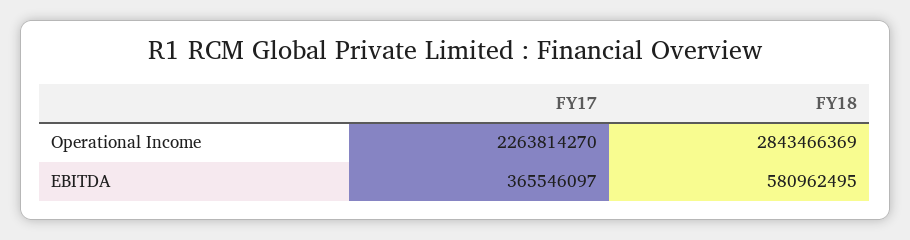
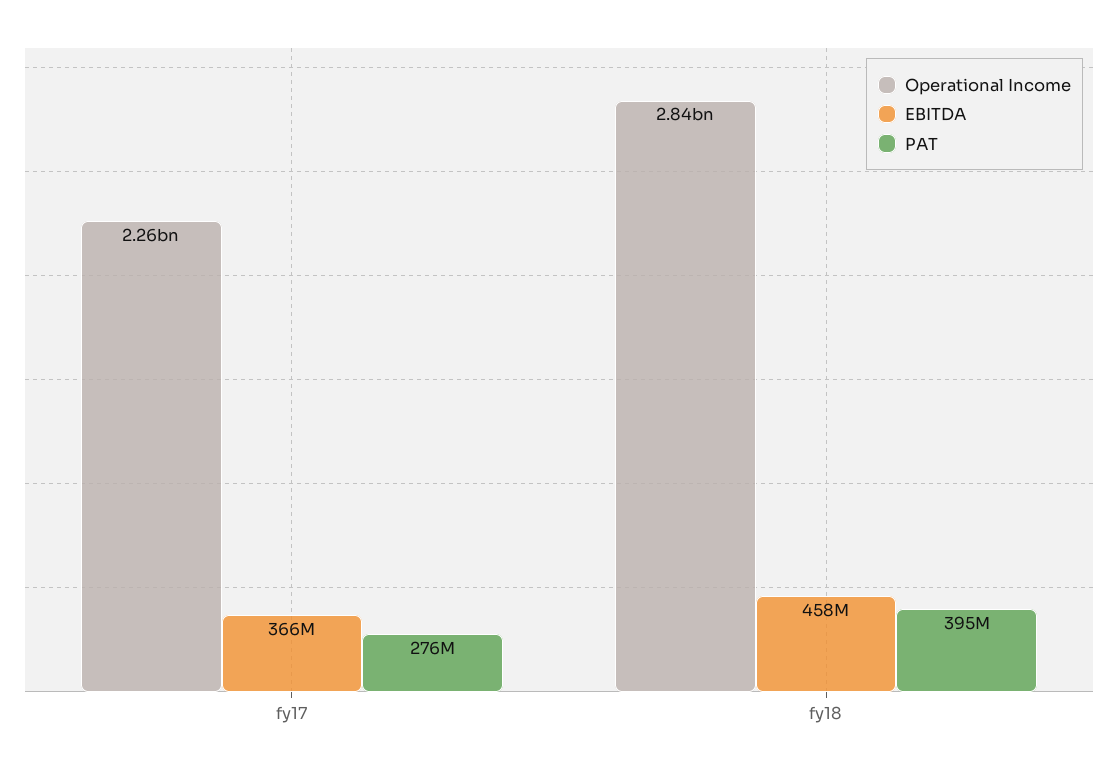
EBITDA, FY18: 580962495 -> 458000000
PAT, FY17: none -> 276000000
PAT, FY18: none -> 395000000

